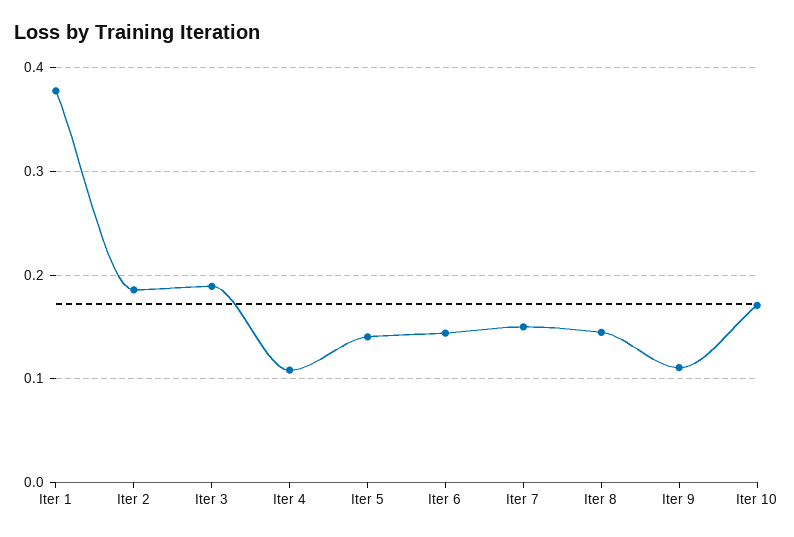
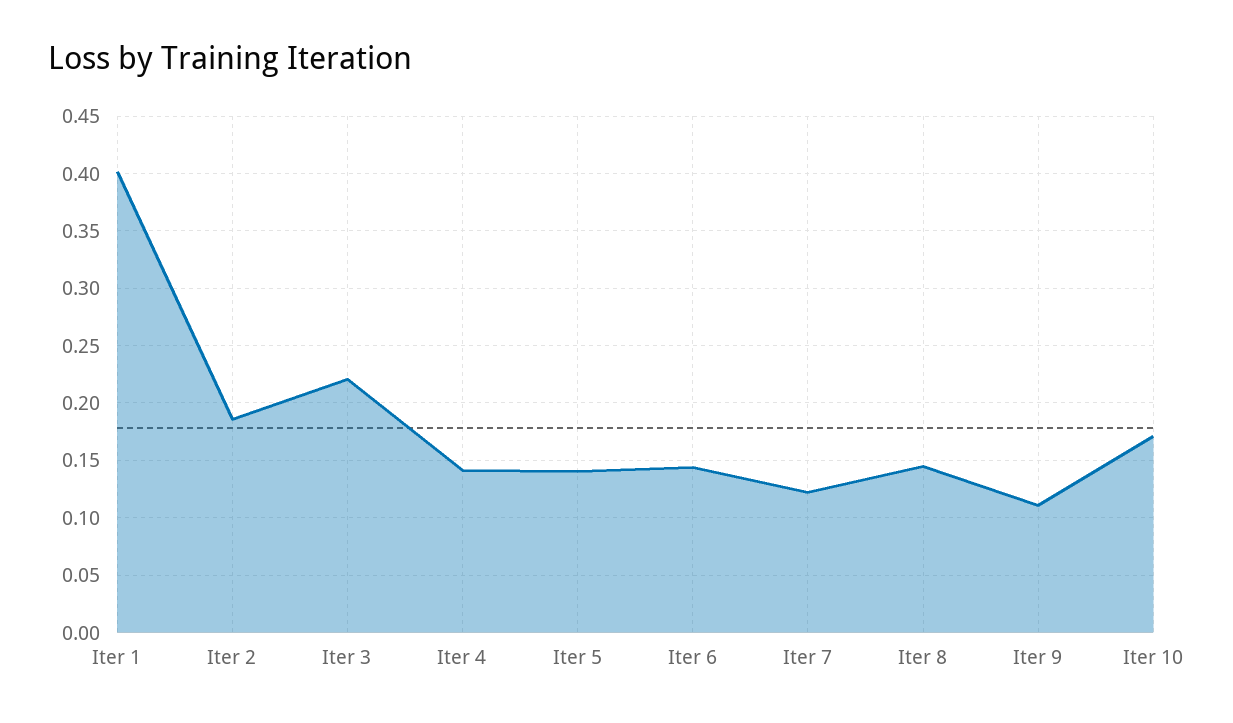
Iter 1: 0.38 -> 0.4
Iter 3: 0.19 -> 0.22
Iter 4: 0.11 -> 0.14
Iter 7: 0.15 -> 0.12

